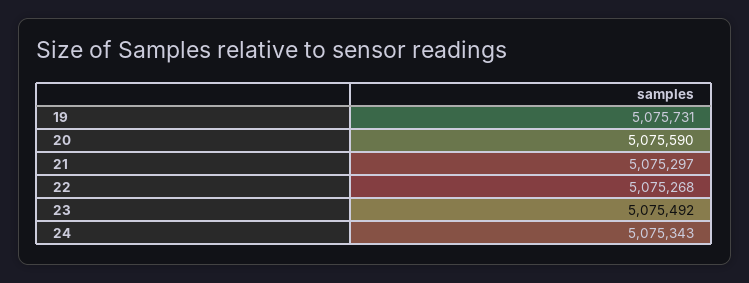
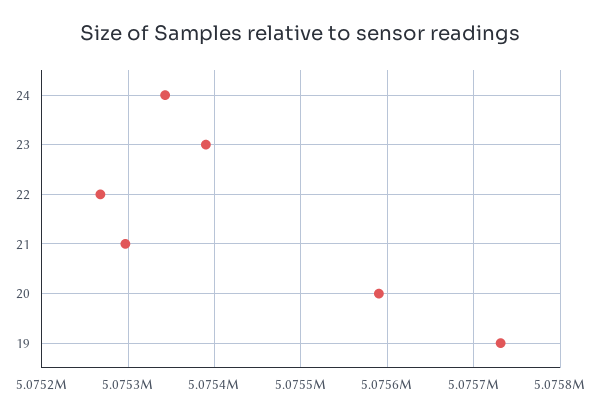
23: 5075492 -> 5075390

